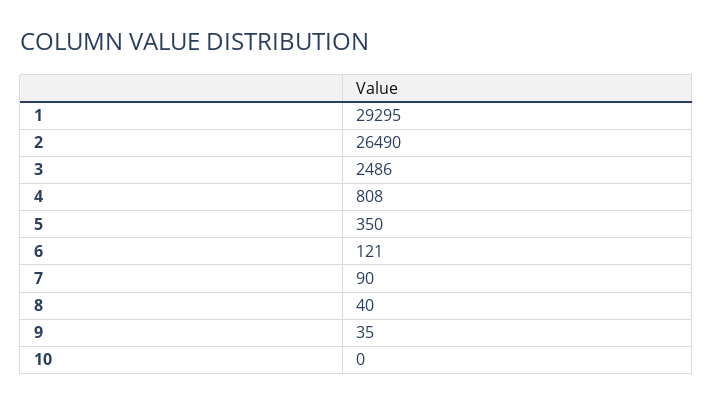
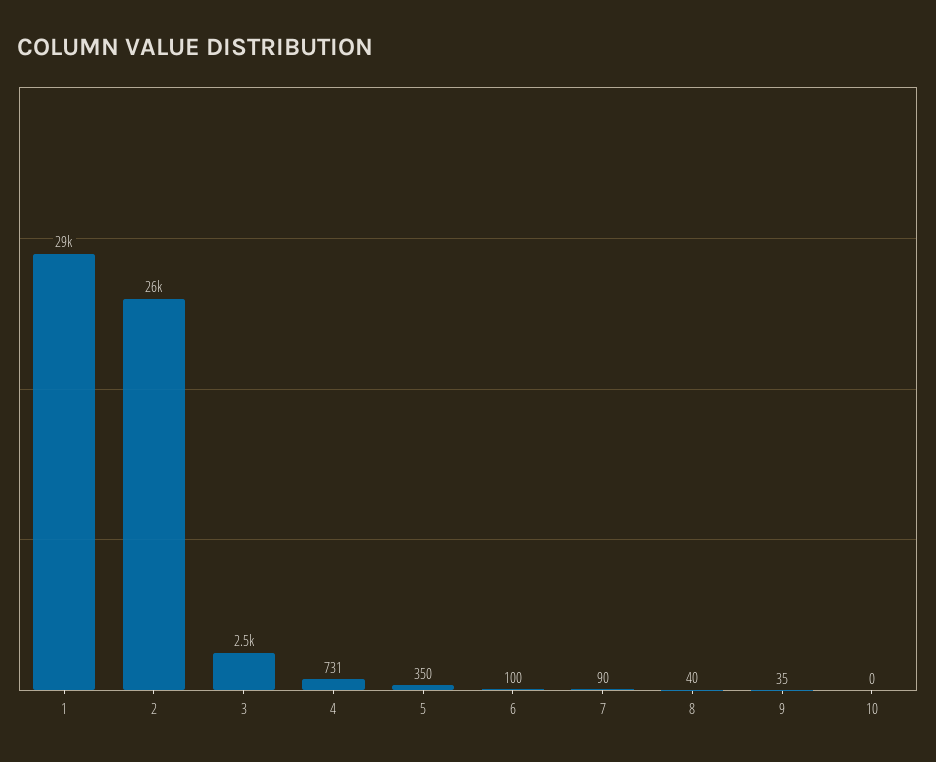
4: 808 -> 731
6: 121 -> 100

